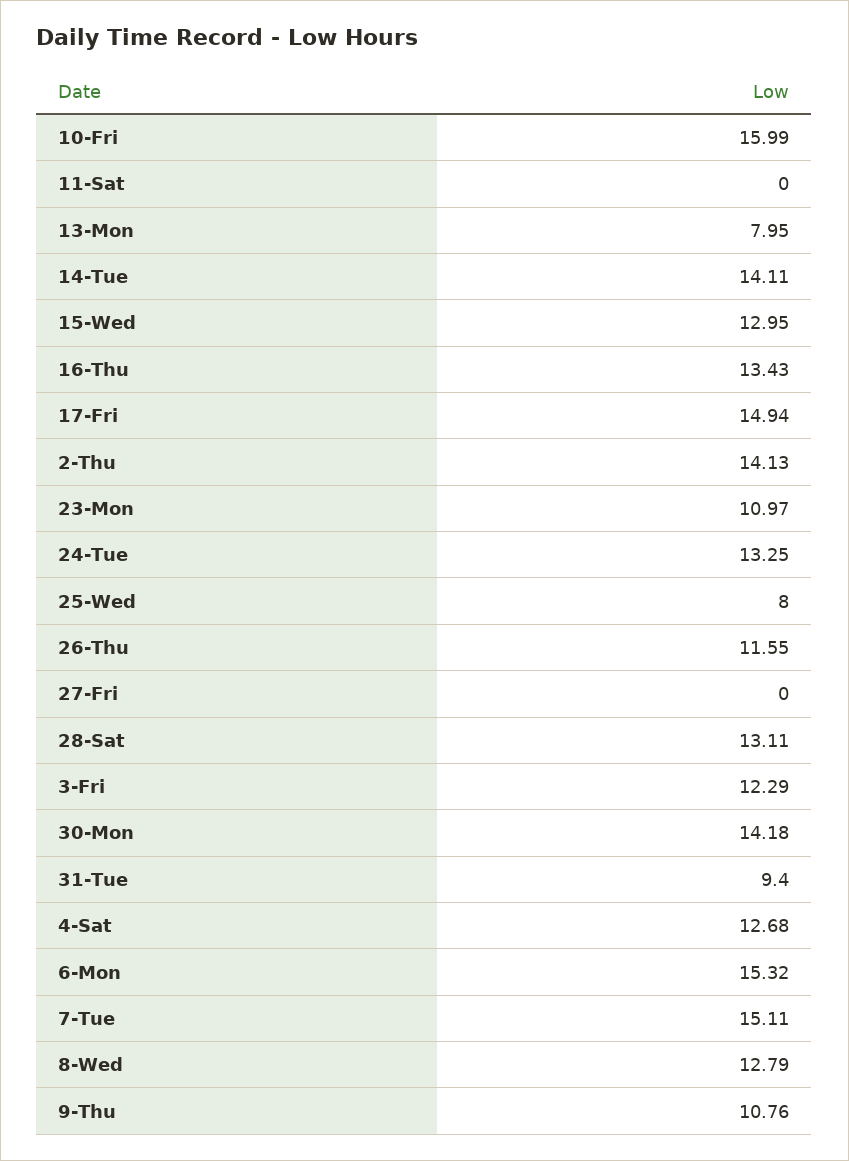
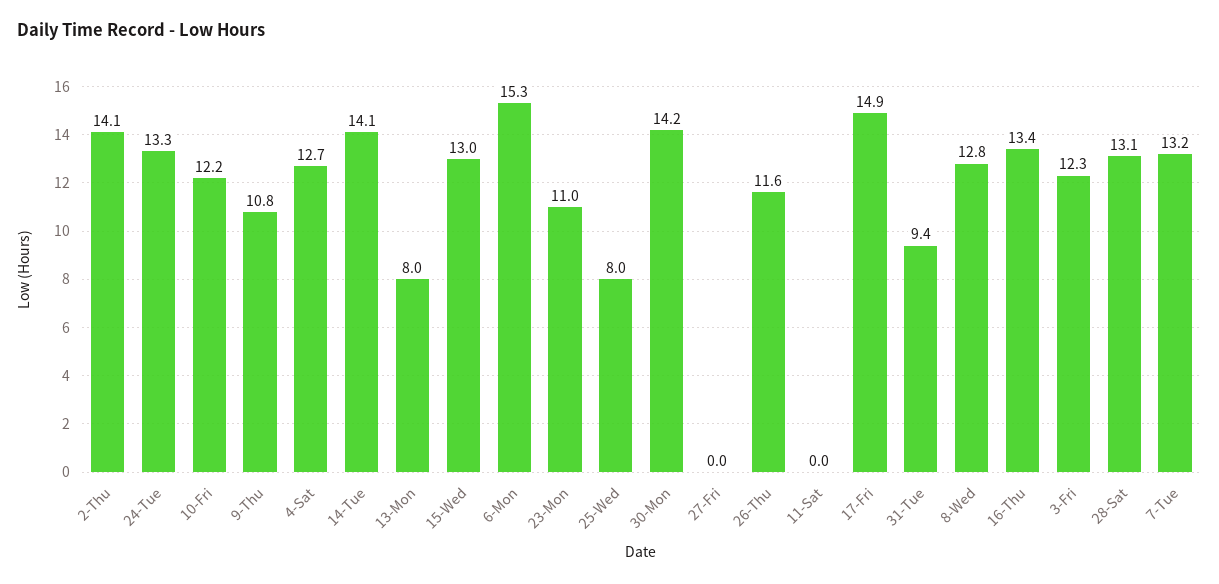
10-Fri: 15.99 -> 12.2
7-Tue: 15.11 -> 13.2

